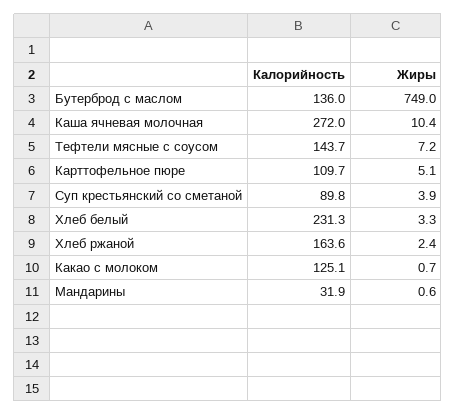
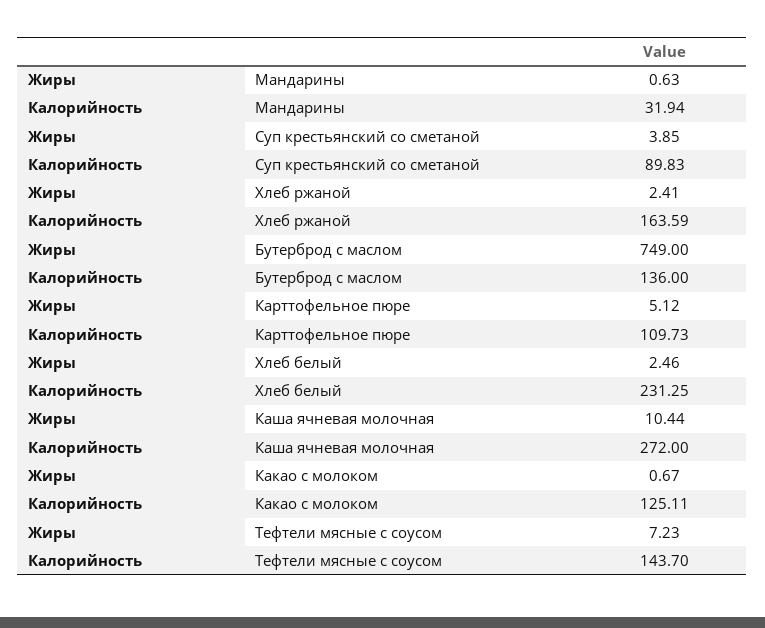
Жиры, Хлеб белый: 3.3 -> 2.46

